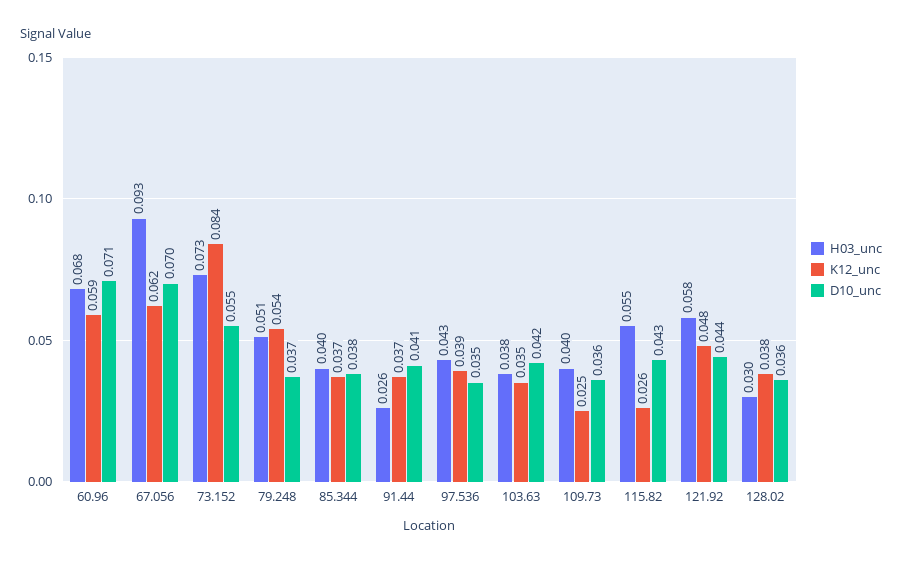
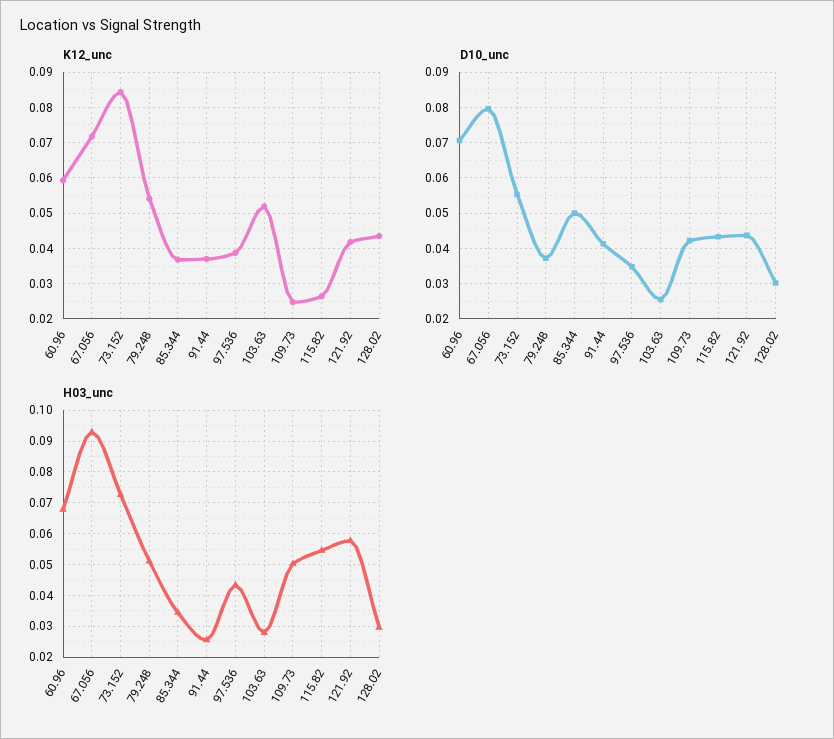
K12_unc, 67.056: 0.062 -> 0.072
D10_unc, 67.056: 0.07 -> 0.08
H03_unc, 85.344: 0.04 -> 0.034
D10_unc, 85.344: 0.038 -> 0.05
H03_unc, 103.63: 0.038 -> 0.028
K12_unc, 103.63: 0.035 -> 0.052
D10_unc, 103.63: 0.042 -> 0.026
H03_unc, 109.73: 0.04 -> 0.05
D10_unc, 109.73: 0.036 -> 0.042
K12_unc, 121.92: 0.048 -> 0.042
K12_unc, 128.02: 0.038 -> 0.044
D10_unc, 128.02: 0.036 -> 0.03

